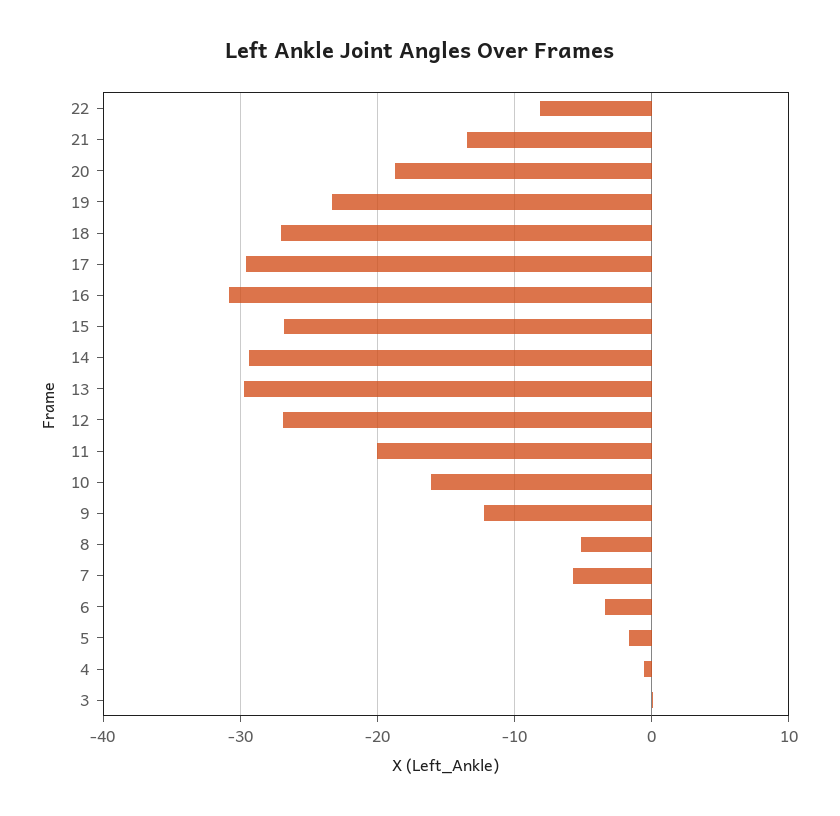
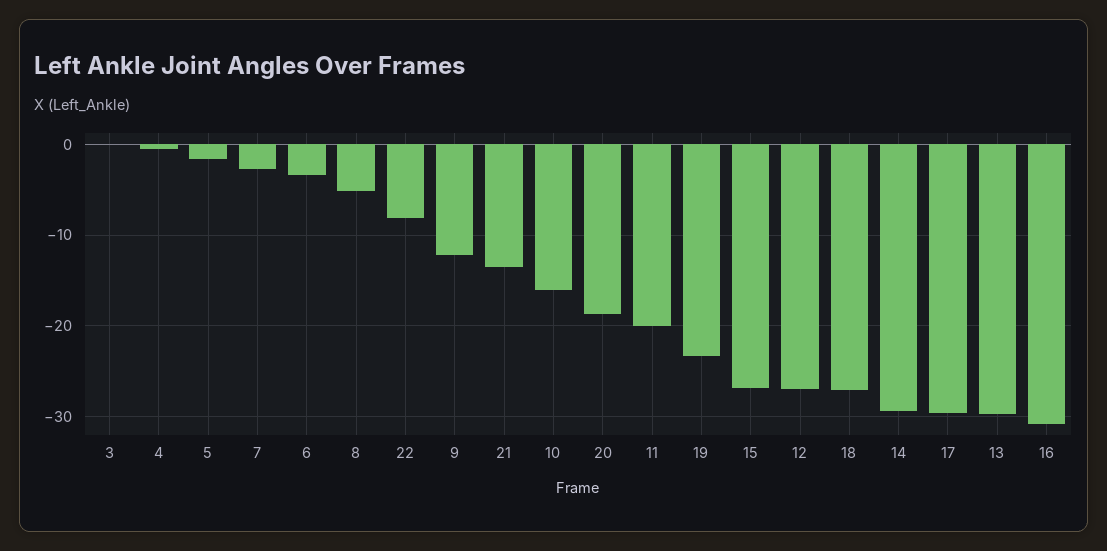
7: -6 -> -3

